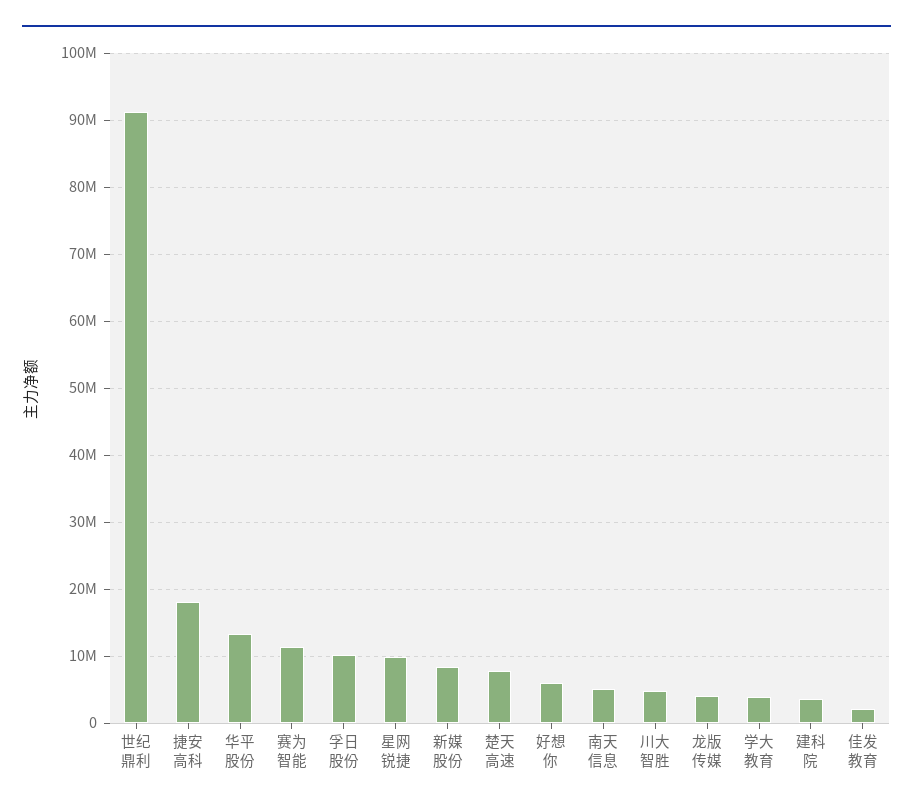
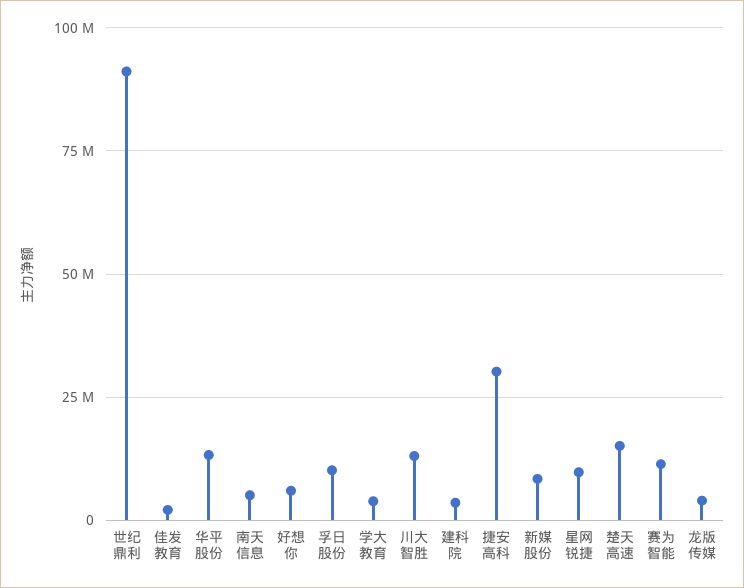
捷安高科: 18000000 -> 30000000
楚天高速: 8000000 -> 15000000
川大智胜: 5000000 -> 12500000

